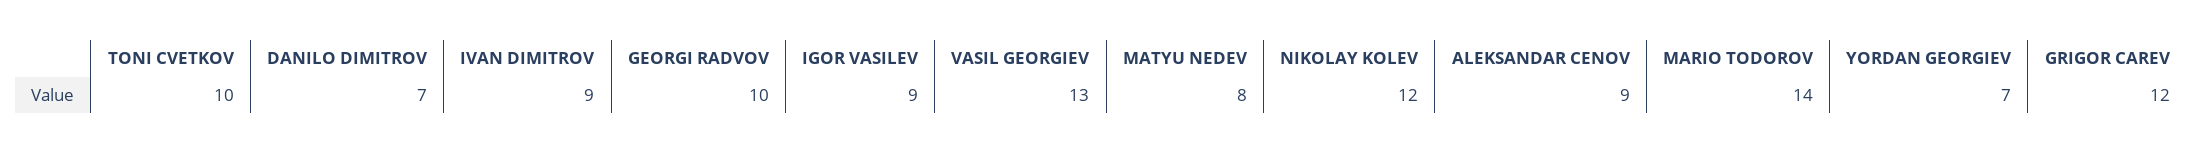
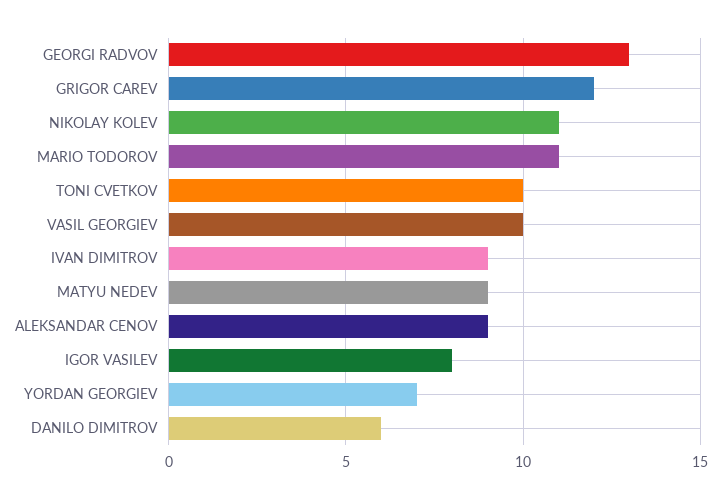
DANILO DIMITROV: 7 -> 6
GEORGI RADVOV: 10 -> 13
IGOR VASILEV: 9 -> 8
VASIL GEORGIEV: 13 -> 10
MATYU NEDEV: 8 -> 9
NIKOLAY KOLEV: 12 -> 11
MARIO TODOROV: 14 -> 11

